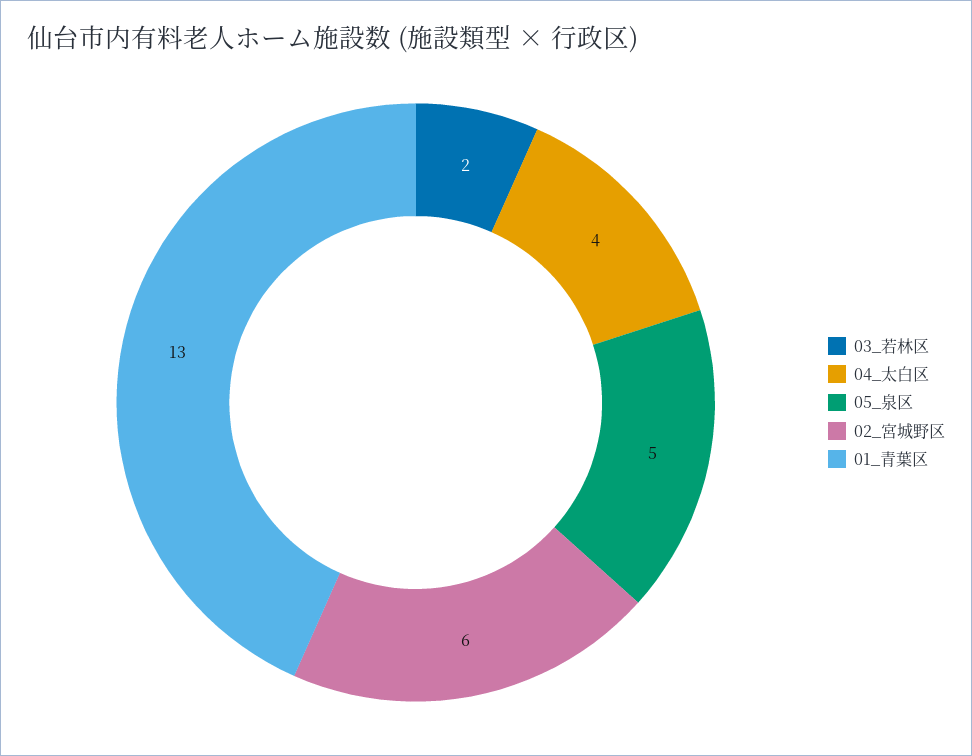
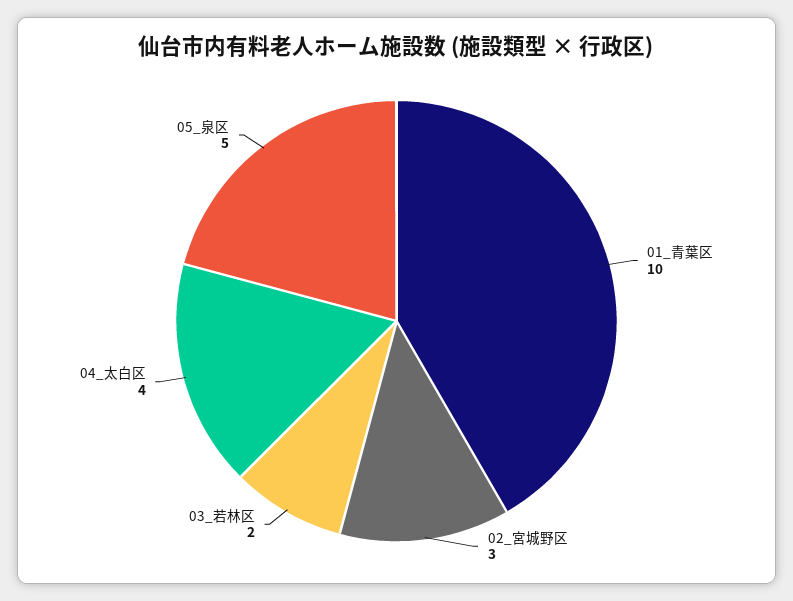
02_宮城野区: 6 -> 3
01_青葉区: 13 -> 10

